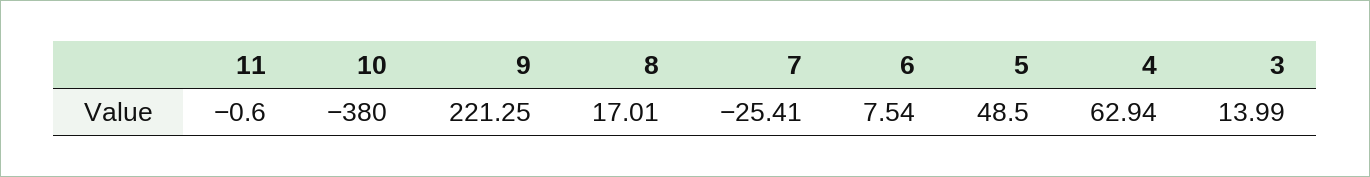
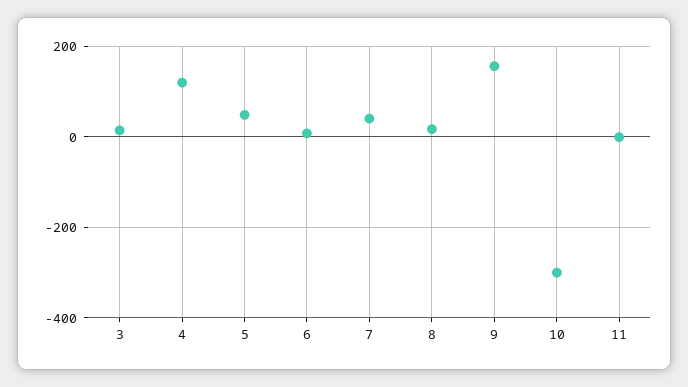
10: -380 -> -300
9: 221.25 -> 160
7: -25.41 -> 40
4: 62.94 -> 120

